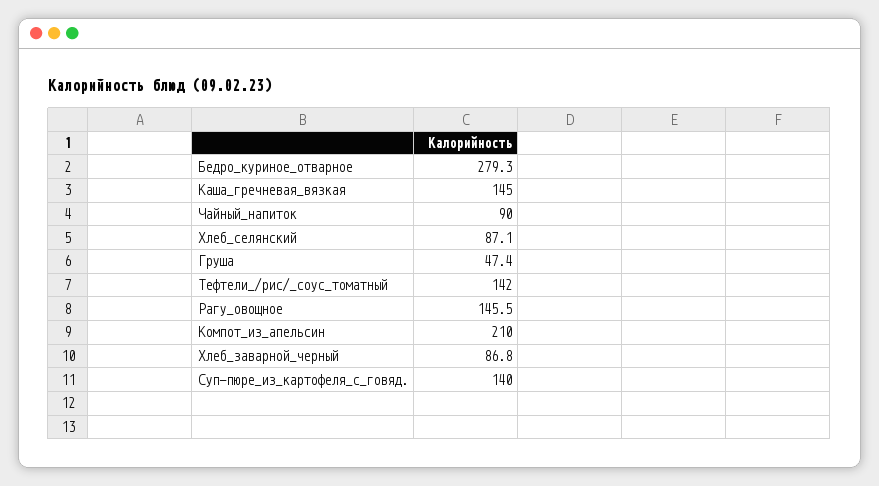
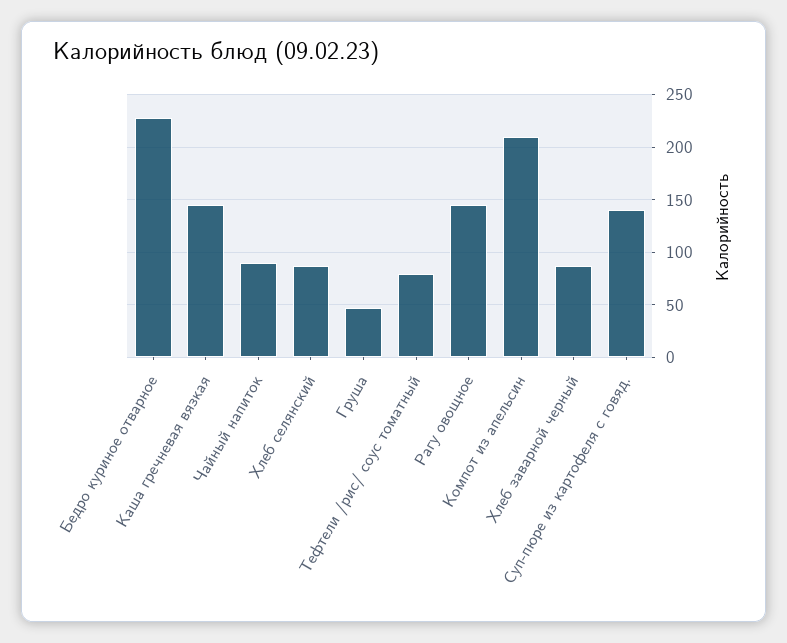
Бедро_куриное_отварное: 279.3 -> 230
Тефтели_/рис/_соус_томатный: 142 -> 80

